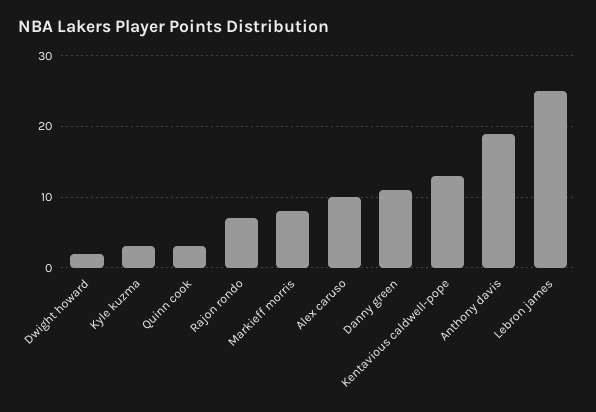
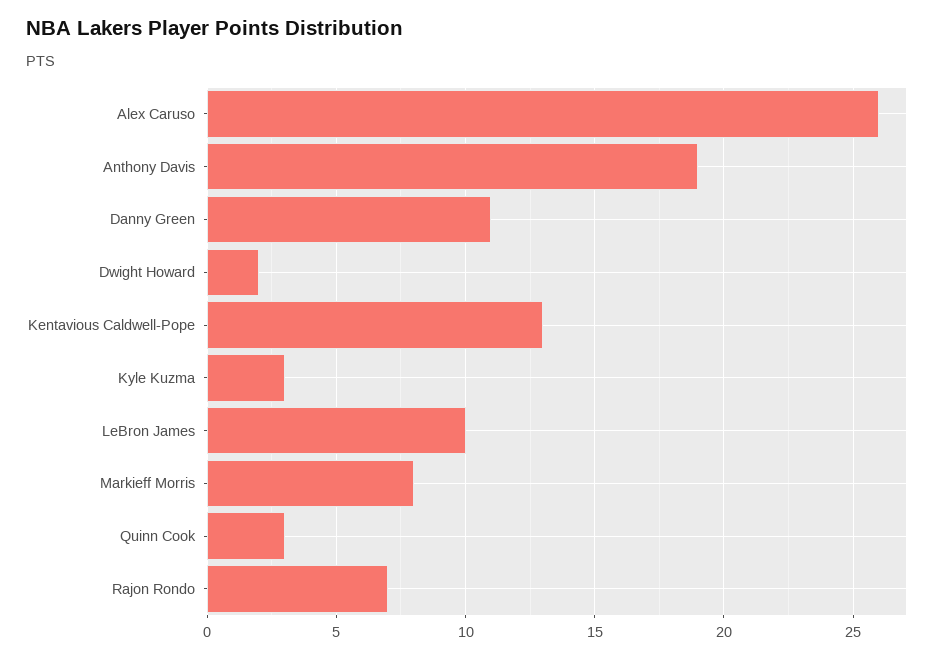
Alex caruso: 10 -> 26
Lebron james: 25 -> 10

